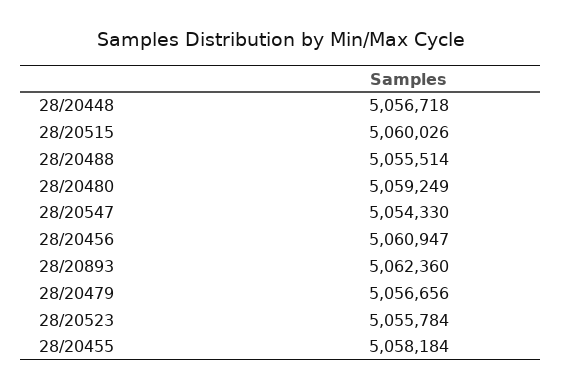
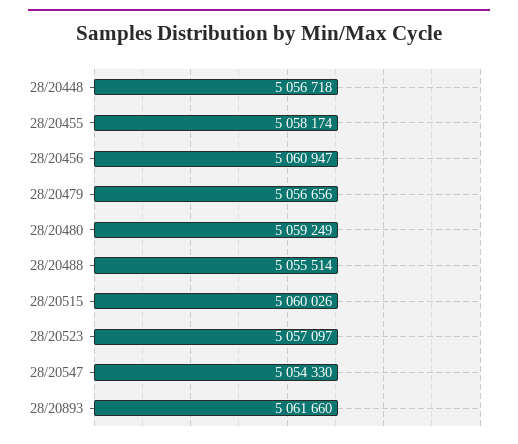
28/20893: 5062360 -> 5061660
28/20523: 5055784 -> 5057097
28/20455: 5058184 -> 5058174

